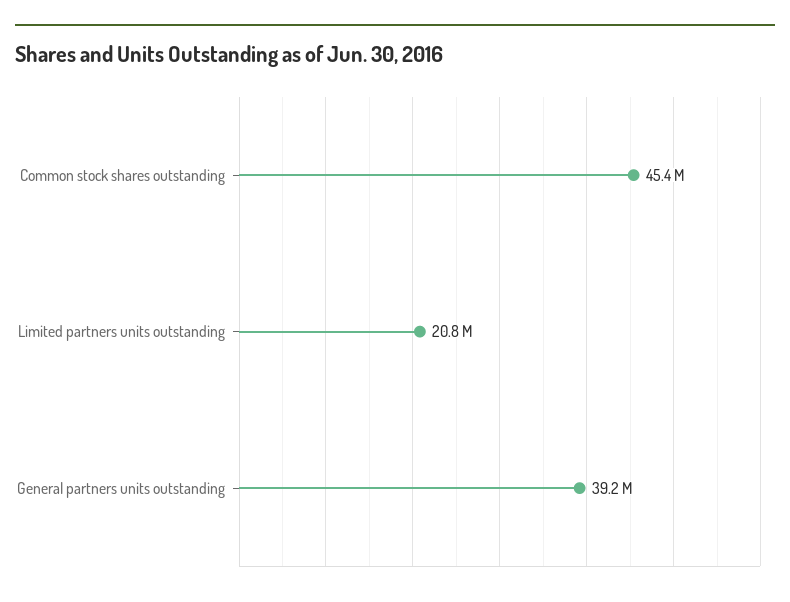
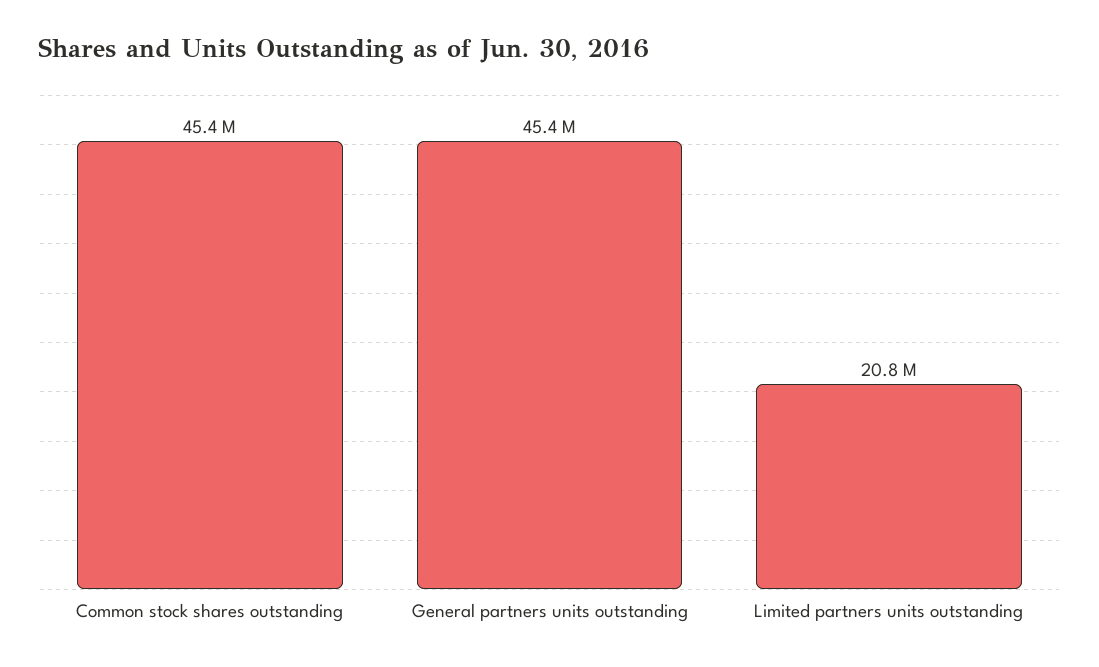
General partners units outstanding: 39200000 -> 45400000

